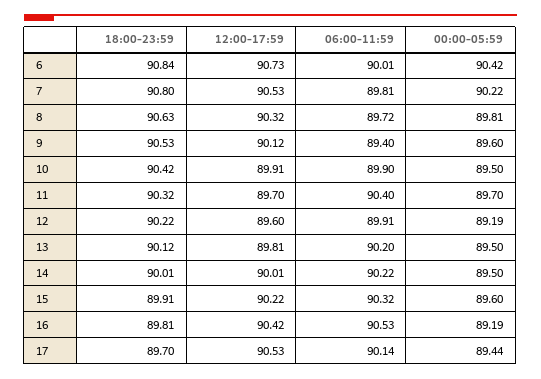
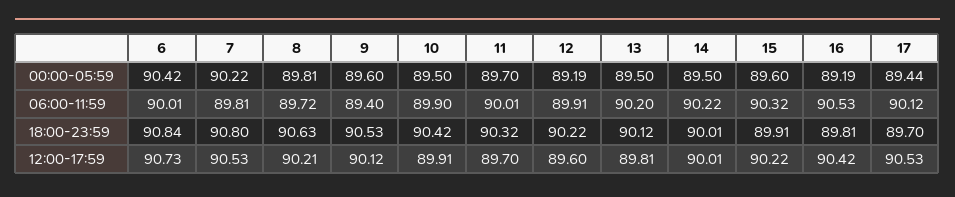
12:00-17:59, 8: 90.32 -> 90.21
06:00-11:59, 11: 90.4 -> 90.01
06:00-11:59, 17: 90.14 -> 90.12

